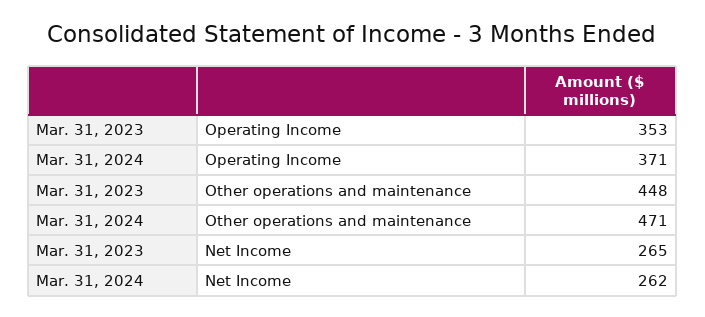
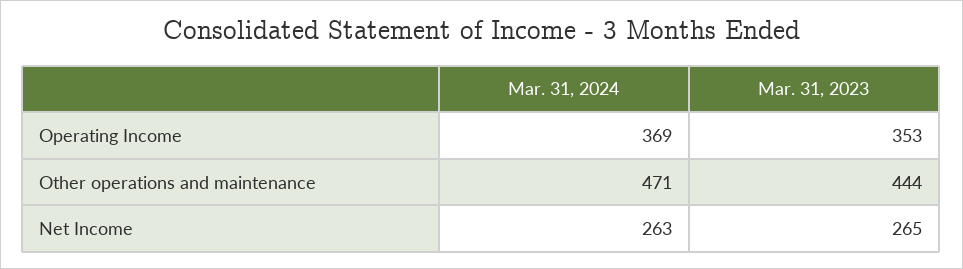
Mar. 31, 2024, Operating Income: 371 -> 369
Mar. 31, 2023, Other operations and maintenance: 448 -> 444
Mar. 31, 2024, Net Income: 262 -> 263

